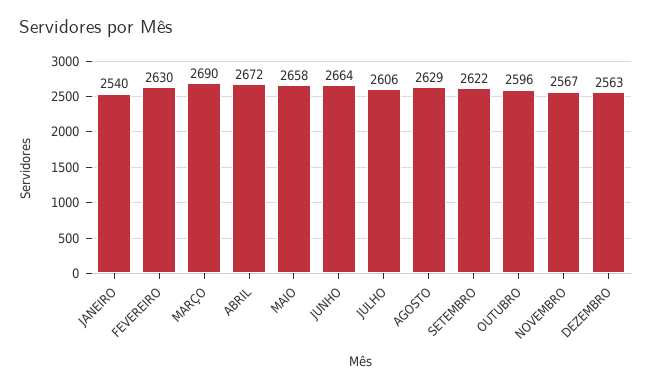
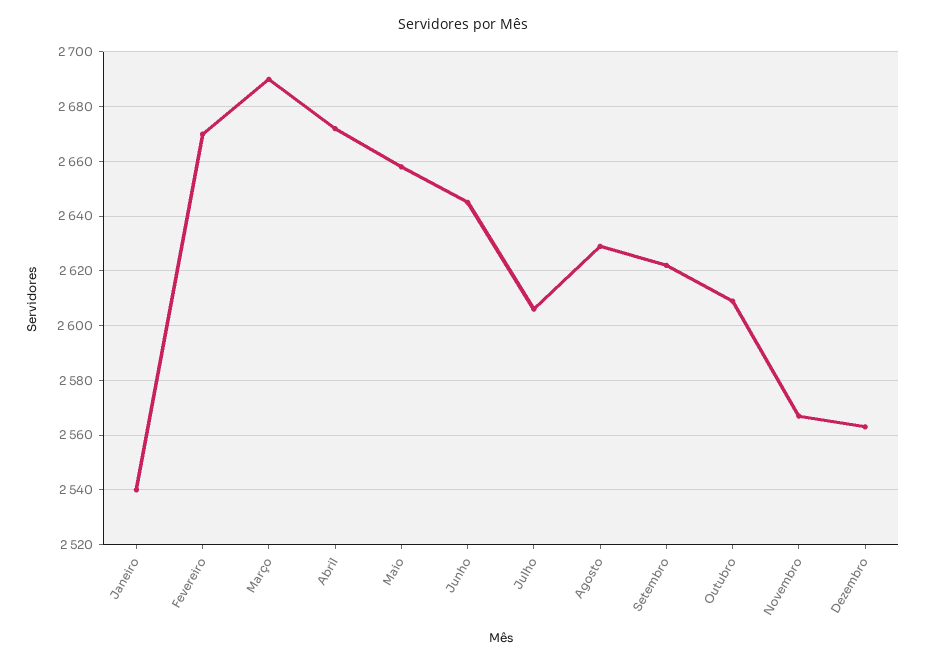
FEVEREIRO: 2630 -> 2670
JUNHO: 2664 -> 2645
OUTUBRO: 2596 -> 2610

